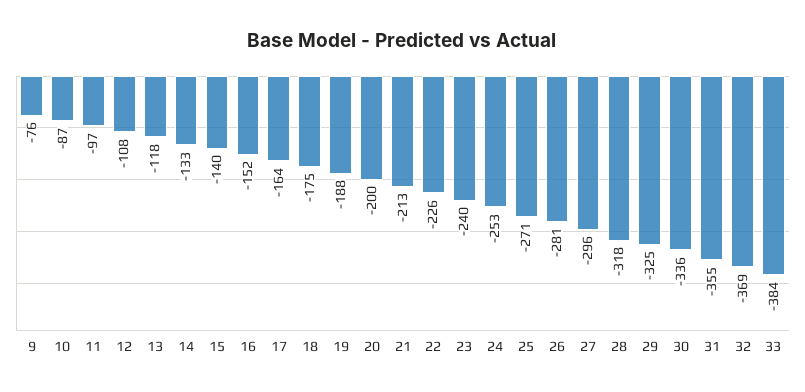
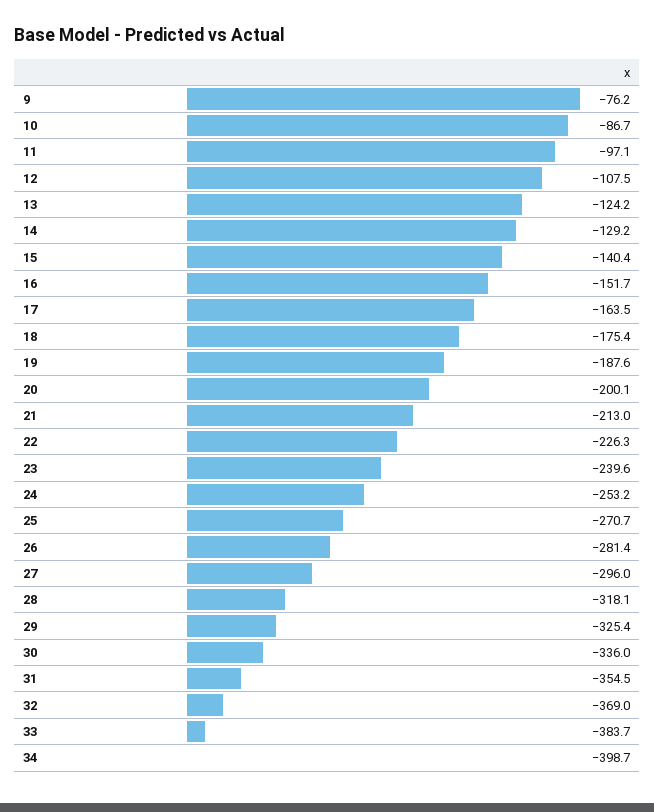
13: -118 -> -124.2
14: -133 -> -129.2
34: none -> -398.7

